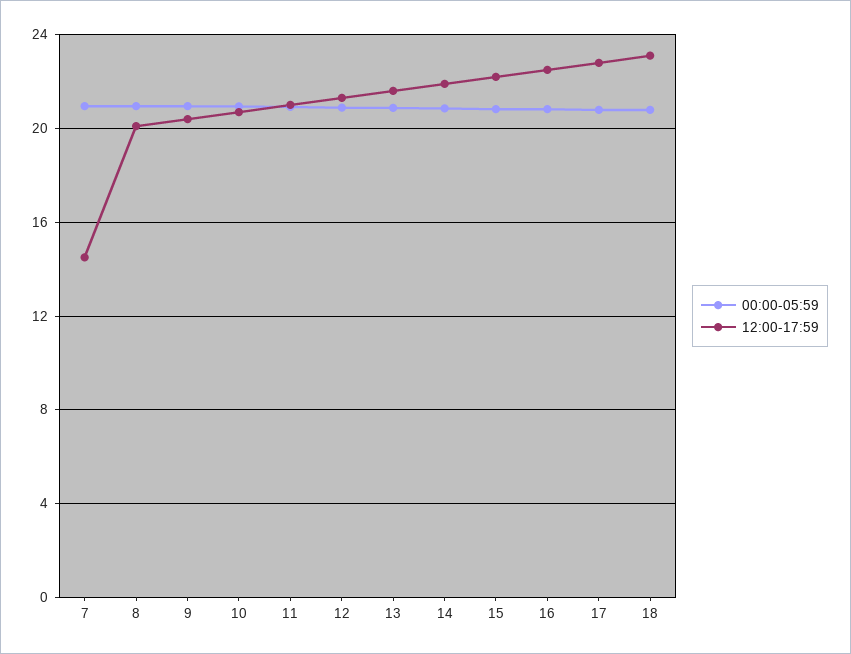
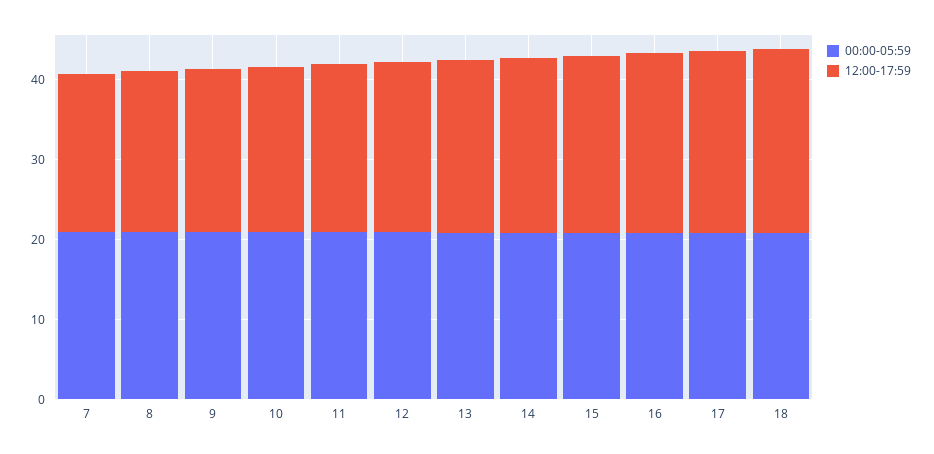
12:00-17:59, 7: 14.5 -> 20

